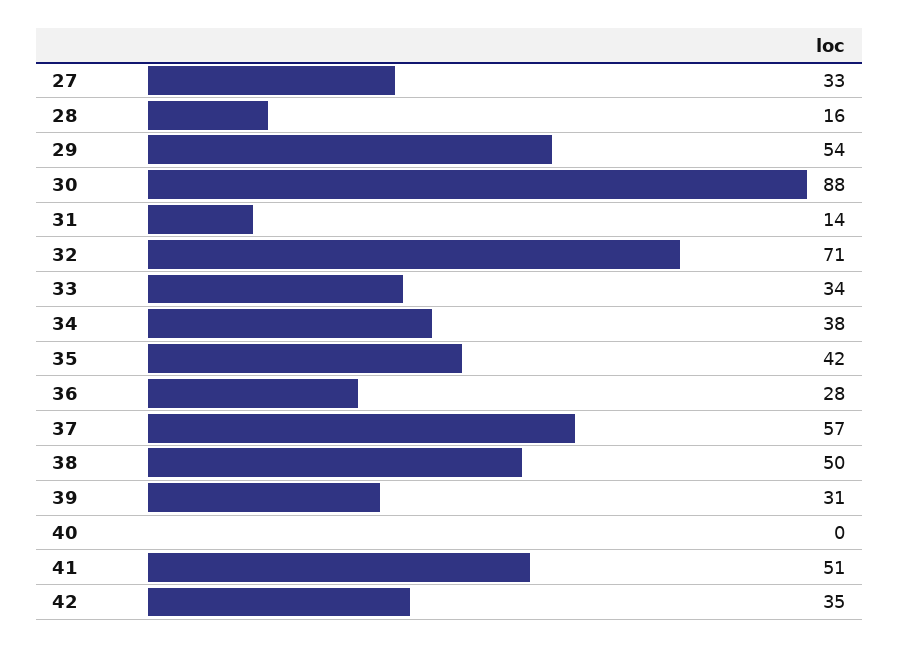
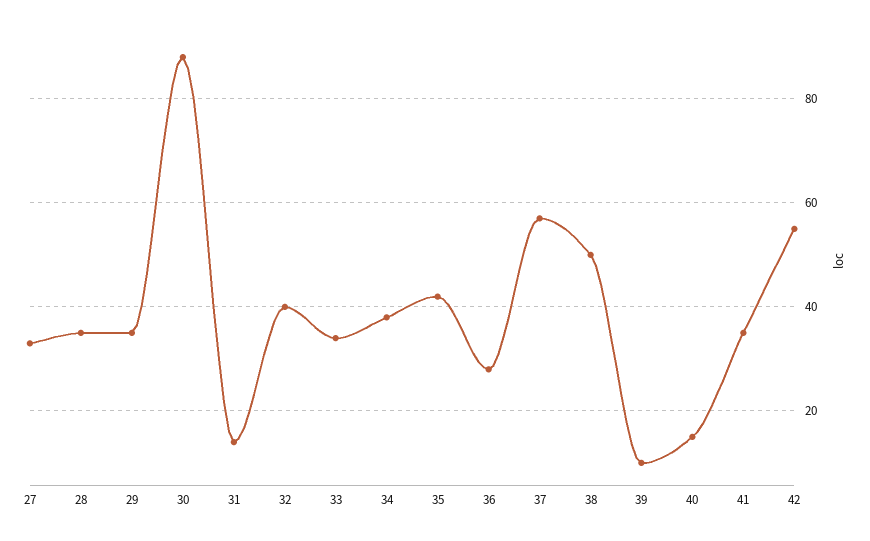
28: 16 -> 35
29: 54 -> 35
32: 71 -> 40
39: 31 -> 10
40: 0 -> 15
41: 51 -> 35
42: 35 -> 55

